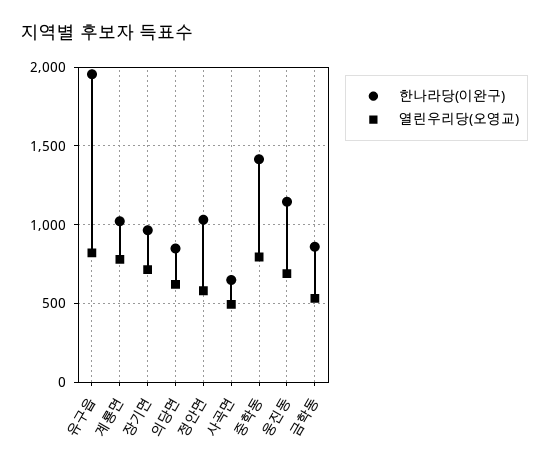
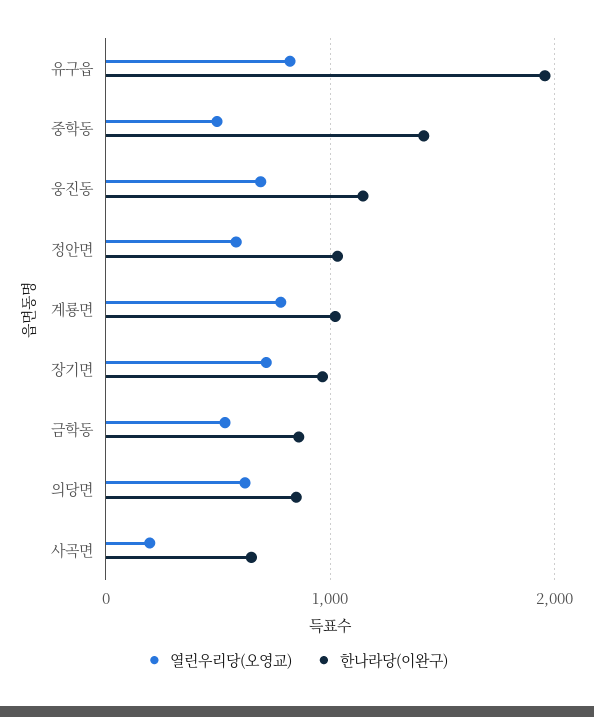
열린우리당(오영교), 사곡면: 500 -> 200
열린우리당(오영교), 중학동: 800 -> 500

